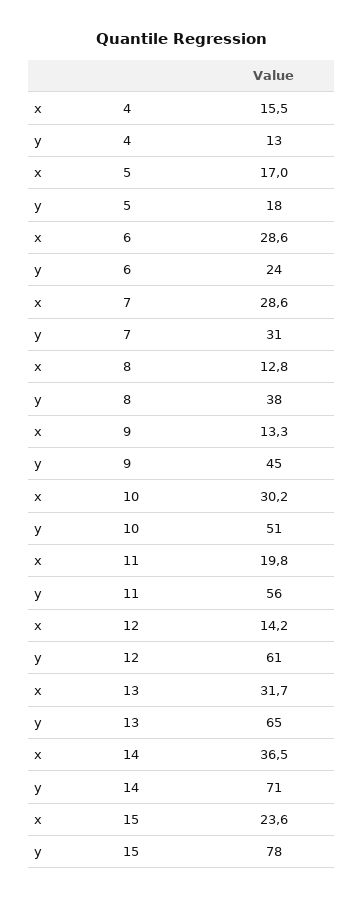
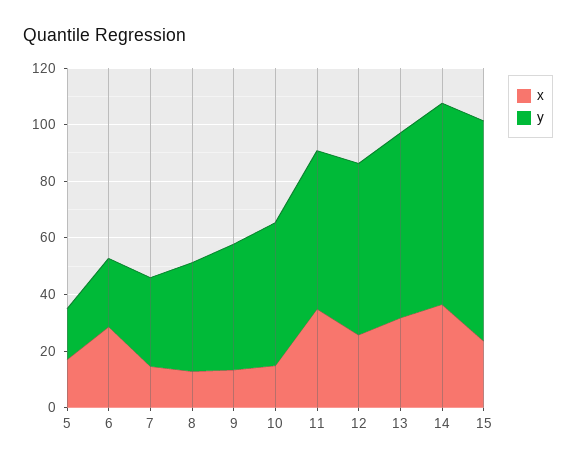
x, 4: 15.5 -> none
y, 4: 13 -> none
x, 7: 28.6 -> 15
x, 10: 30.2 -> 15
x, 11: 19.8 -> 35
x, 12: 14.2 -> 25

